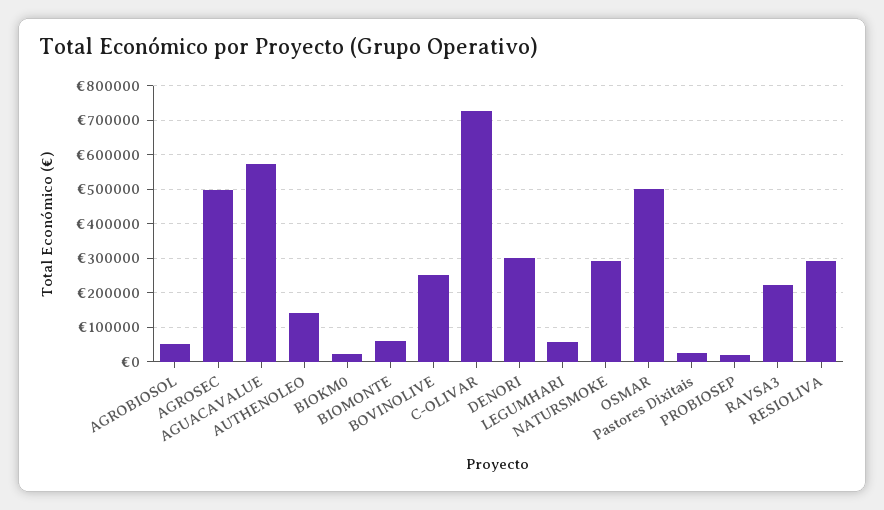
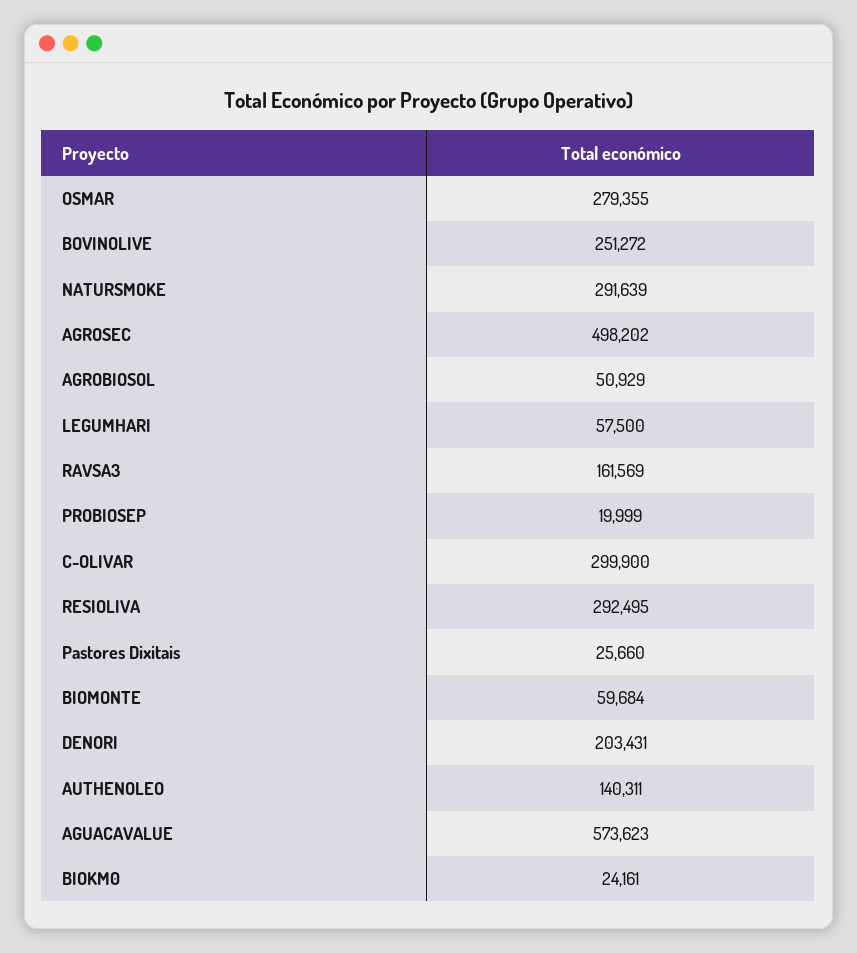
C-OLIVAR: 720000 -> 299900
DENORI: 300000 -> 203431
OSMAR: 500000 -> 279355
RAVSA3: 220000 -> 161569

